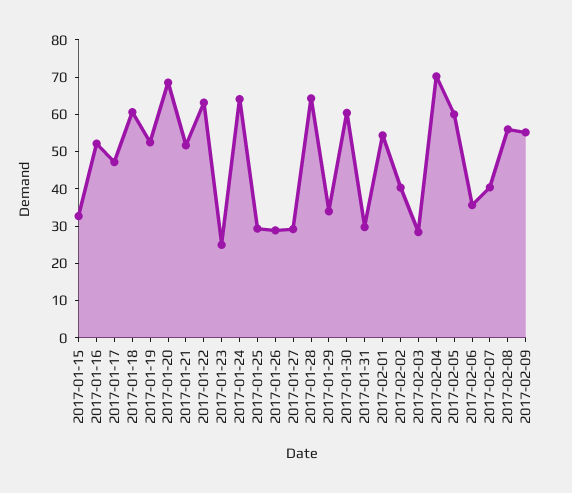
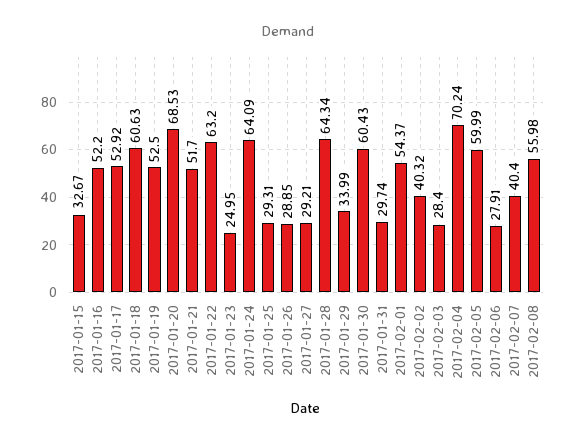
2017-01-17: 47.5 -> 52.92
2017-02-06: 35 -> 27.91
2017-02-09: 55 -> none

